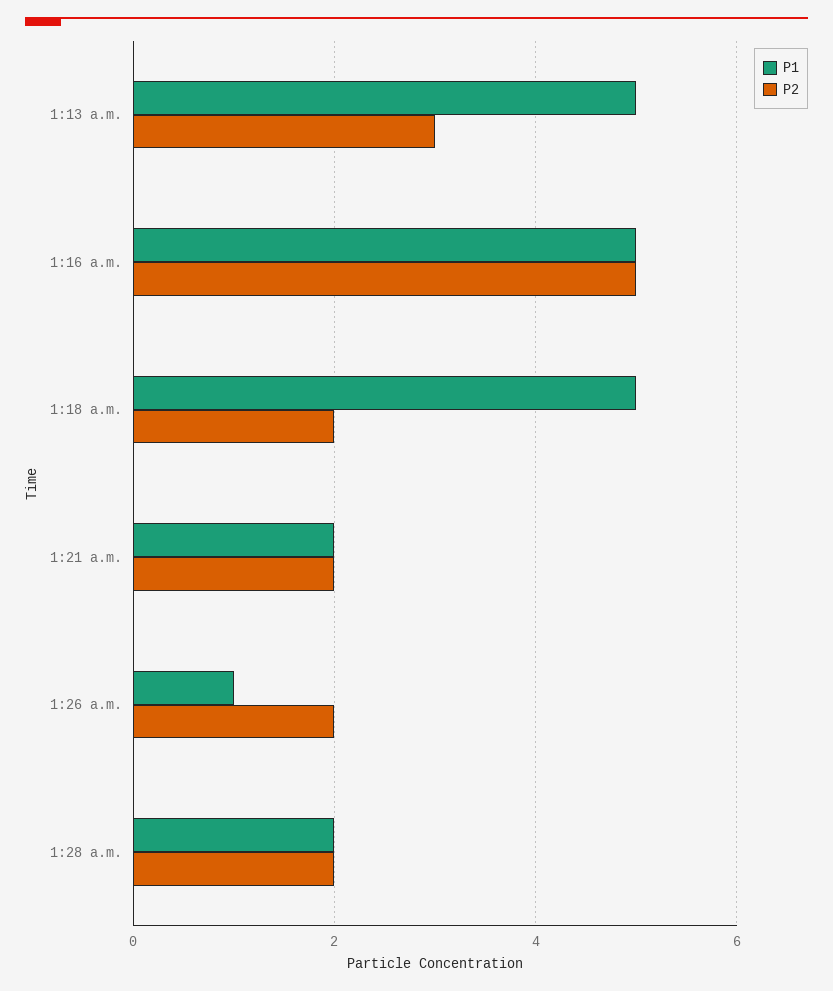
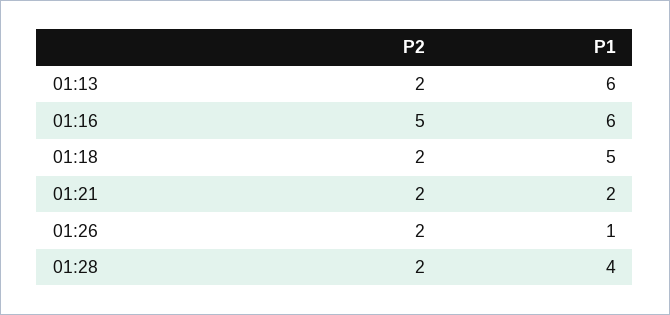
P1, 1:13 a.m.: 5 -> 6
P2, 1:13 a.m.: 3 -> 2
P1, 1:16 a.m.: 5 -> 6
P1, 1:28 a.m.: 2 -> 4

